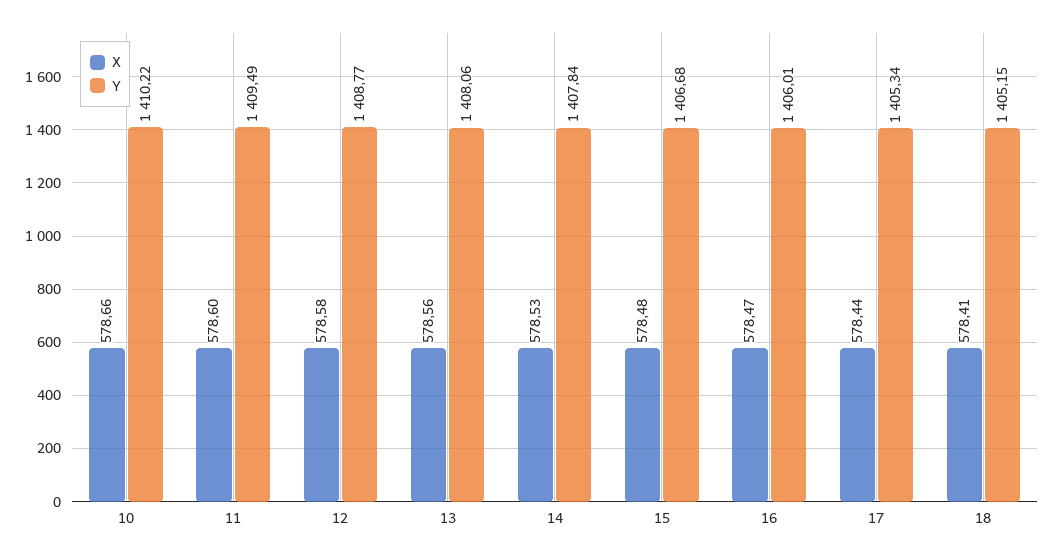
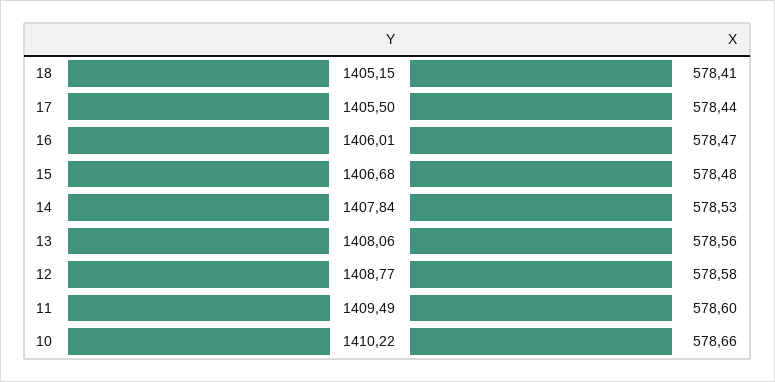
Y, 17: 1405.34 -> 1405.5

